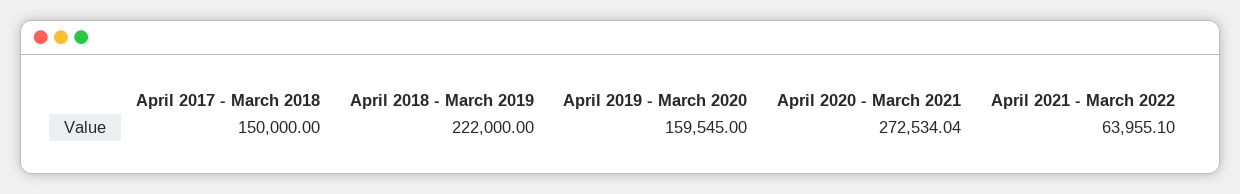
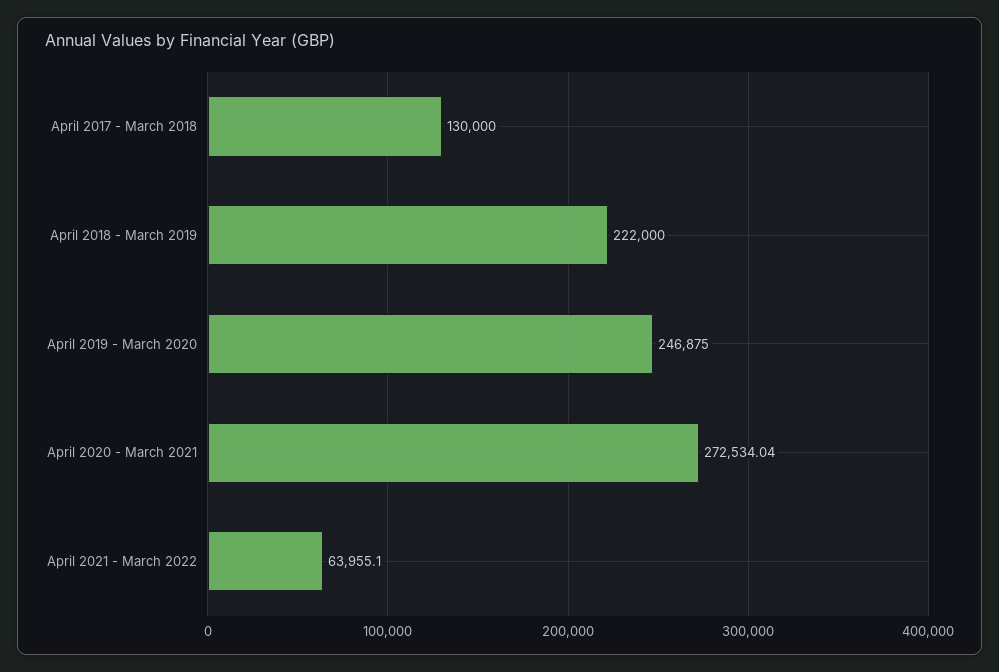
April 2017 - March 2018: 150000 -> 130000
April 2019 - March 2020: 159545 -> 246875

